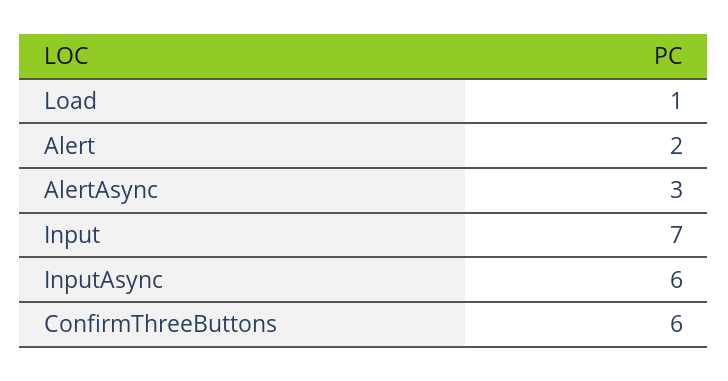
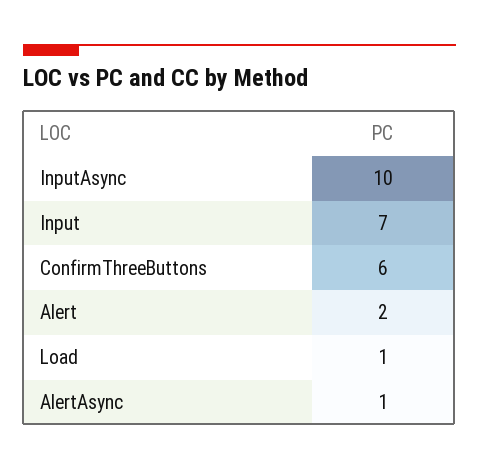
AlertAsync: 3 -> 1
InputAsync: 6 -> 10

